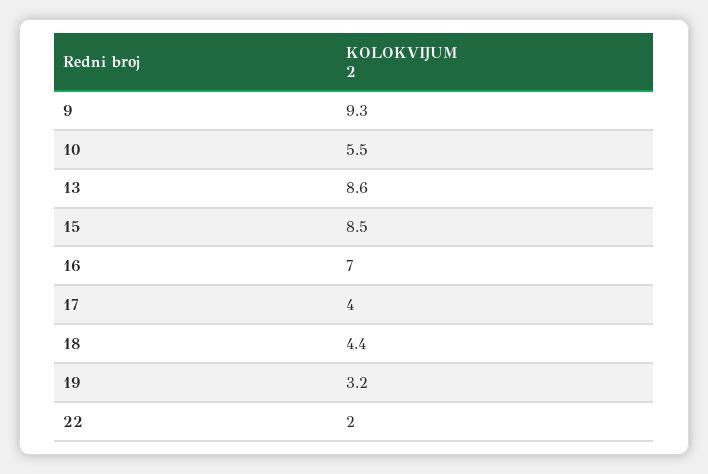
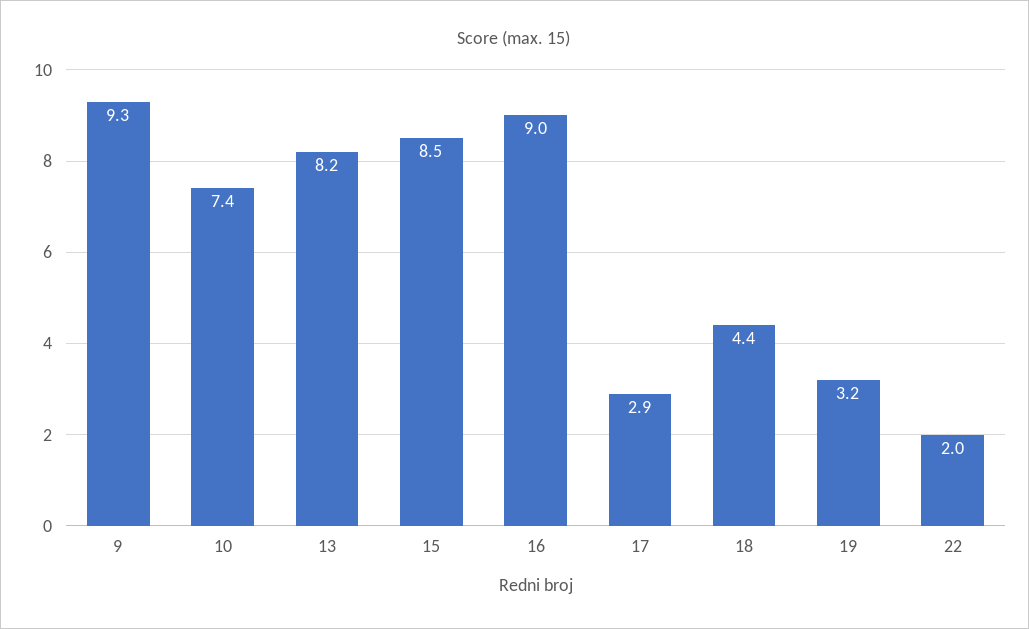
10: 5.5 -> 7.4
13: 8.6 -> 8.2
16: 7 -> 9
17: 4 -> 2.9

